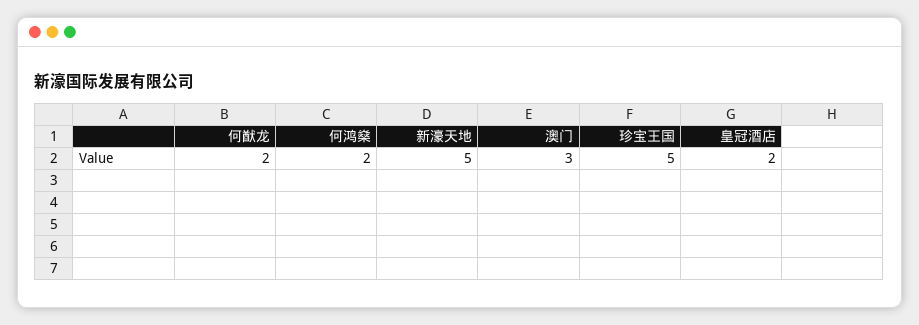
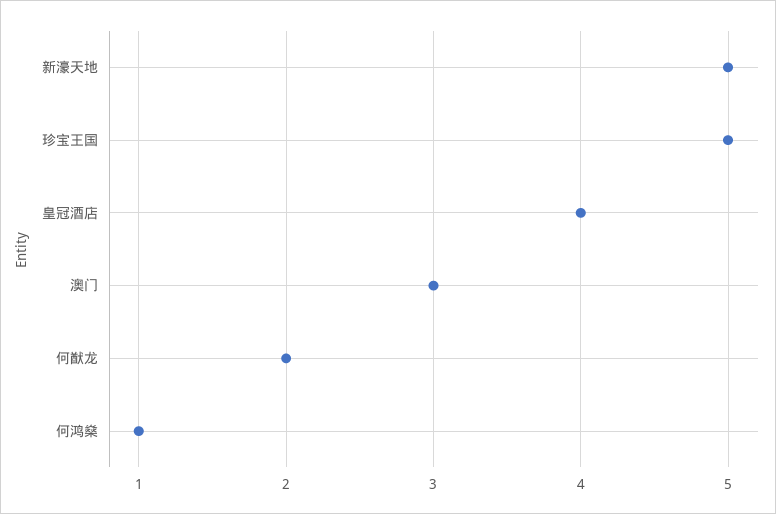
何鸿燊: 2 -> 1
皇冠酒店: 2 -> 4

